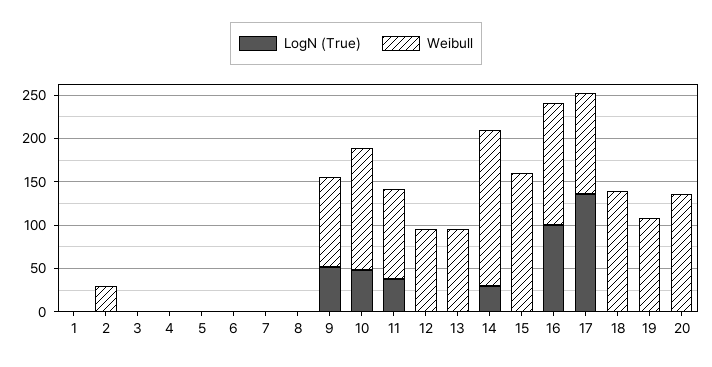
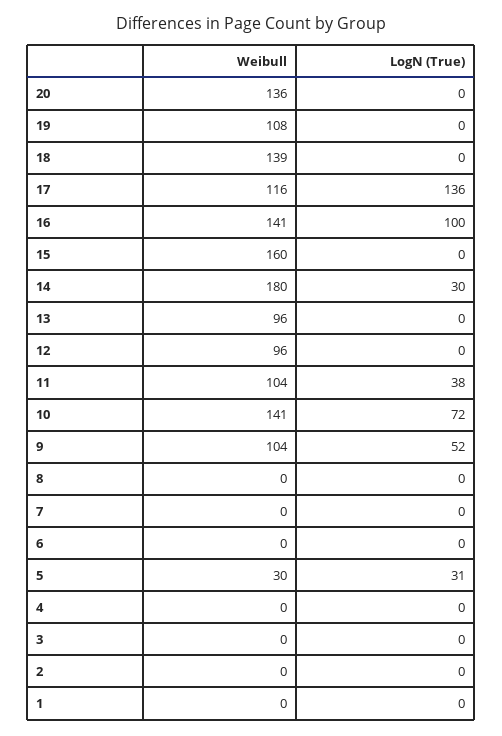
Weibull, 2: 30 -> 0
LogN (True), 5: 0 -> 31
Weibull, 5: 0 -> 30
LogN (True), 10: 50 -> 72

